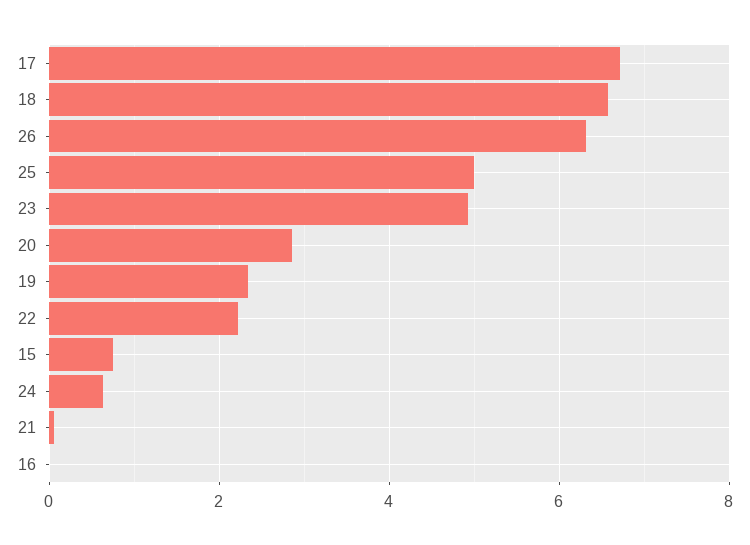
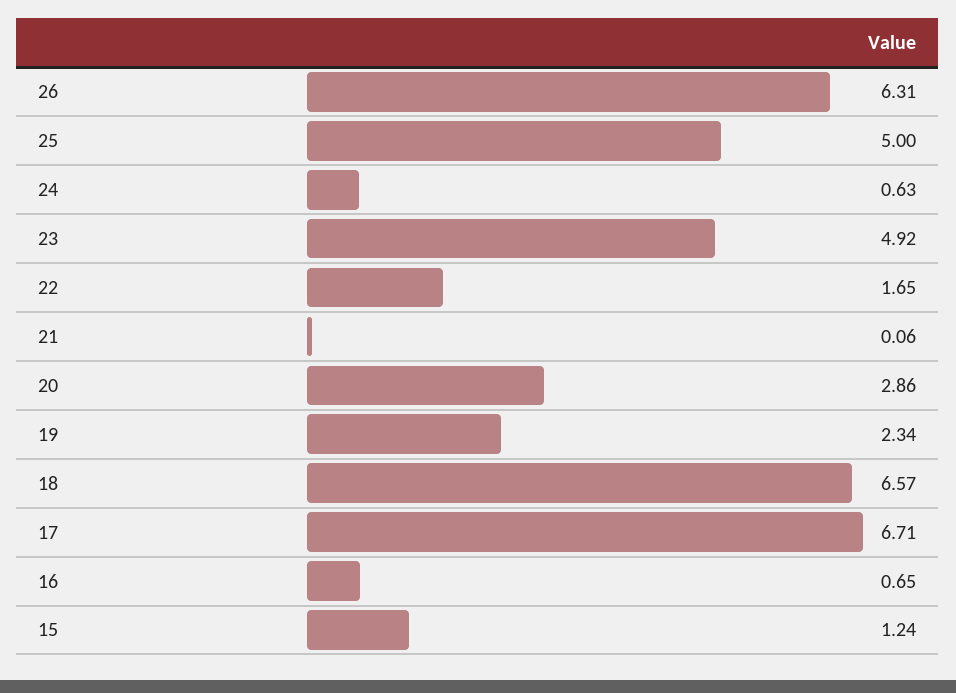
22: 2.2 -> 1.65
15: 0.8 -> 1.24
16: 0 -> 0.65

